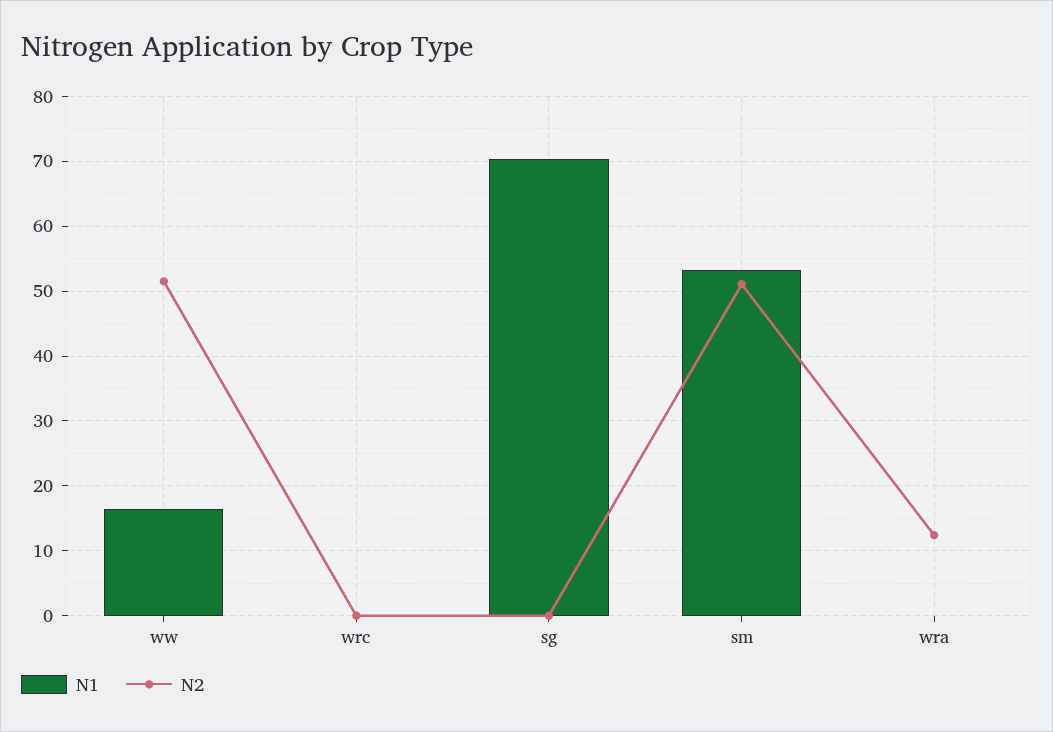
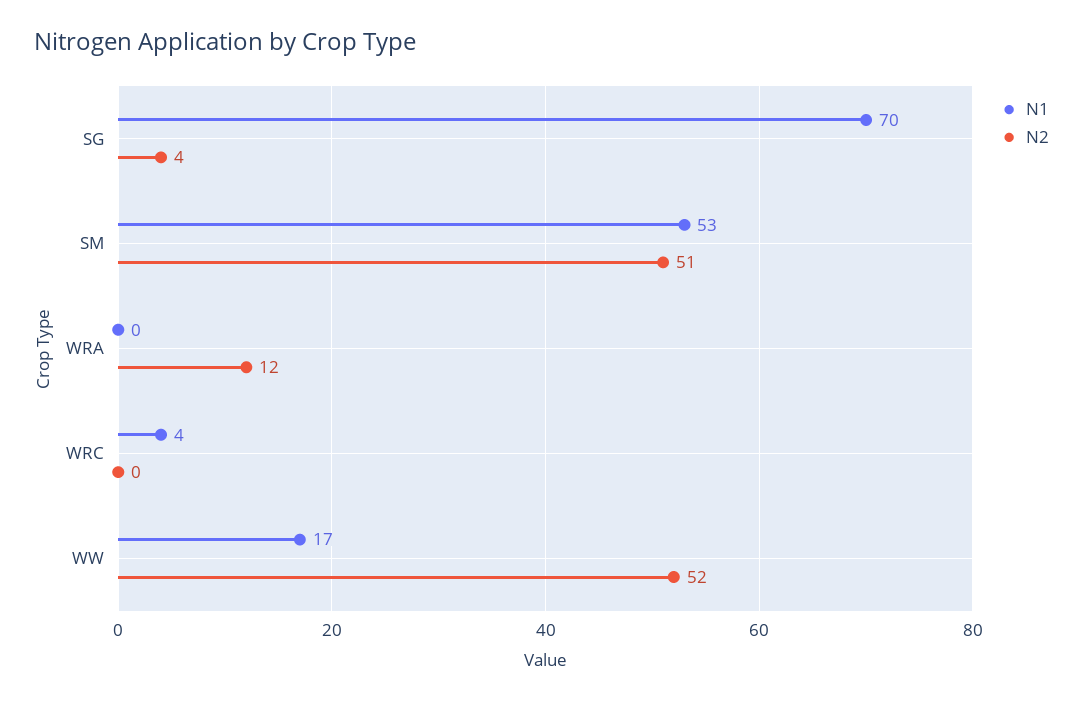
N1, wrc: 0 -> 4
N2, sg: 0 -> 4

